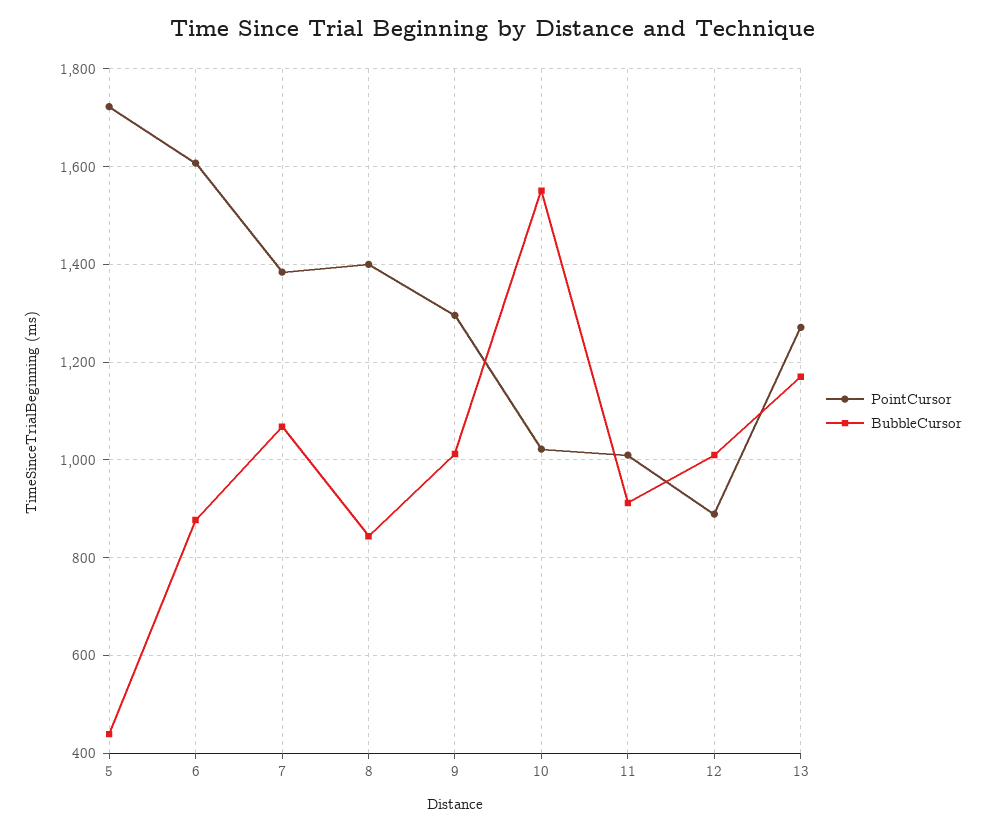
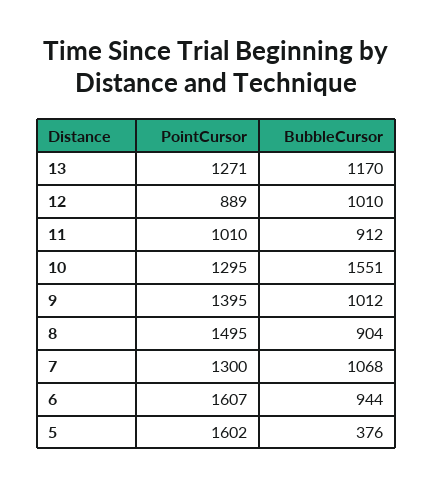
PointCursor, 5: 1720 -> 1602
BubbleCursor, 5: 440 -> 376
BubbleCursor, 6: 880 -> 944
PointCursor, 7: 1380 -> 1300
PointCursor, 8: 1400 -> 1495
BubbleCursor, 8: 840 -> 904
PointCursor, 9: 1300 -> 1395
PointCursor, 10: 1020 -> 1295

